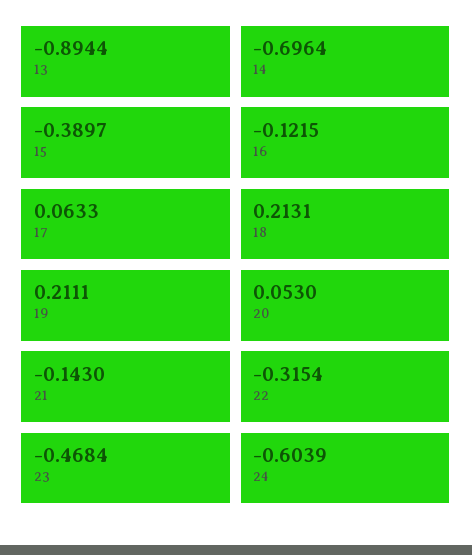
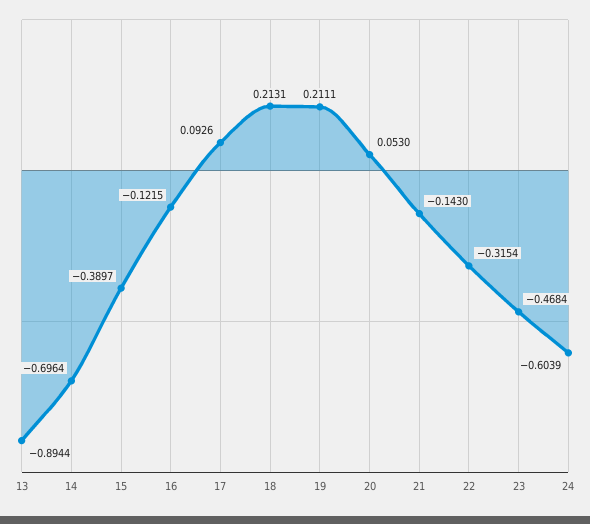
17: 0.0633 -> 0.0926

